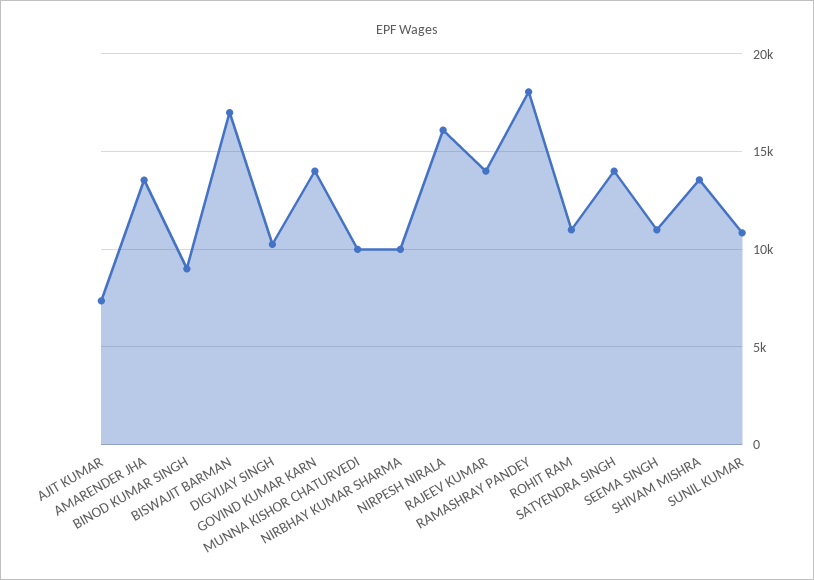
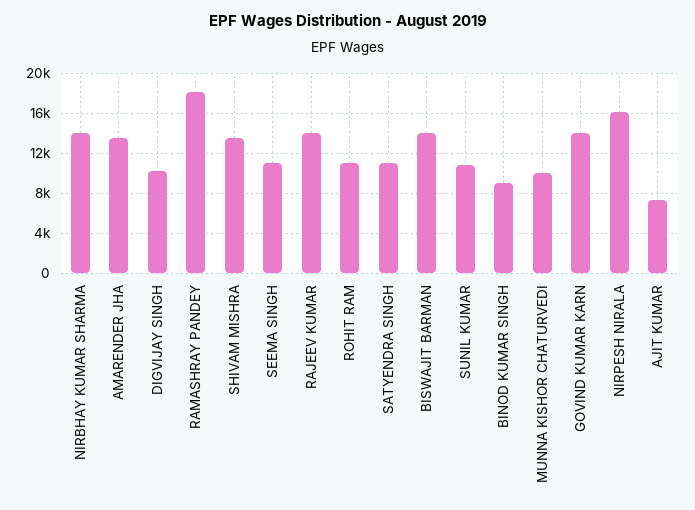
BISWAJIT BARMAN: 17000 -> 14000
NIRBHAY KUMAR SHARMA: 10000 -> 14000
SATYENDRA SINGH: 14000 -> 11000

